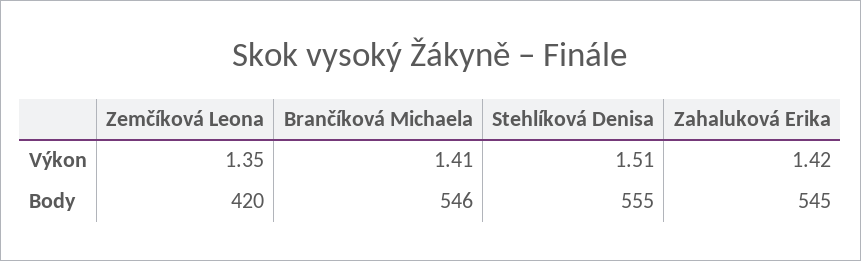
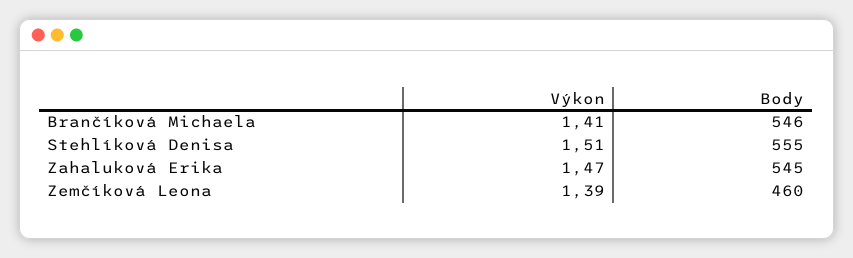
Zemčíková Leona, Výkon: 1.35 -> 1.39
Zahaluková Erika, Výkon: 1.42 -> 1.47
Zemčíková Leona, Body: 420 -> 460

